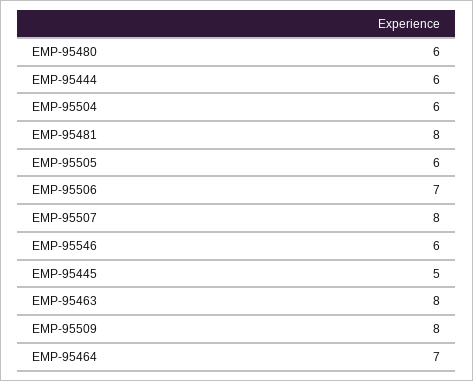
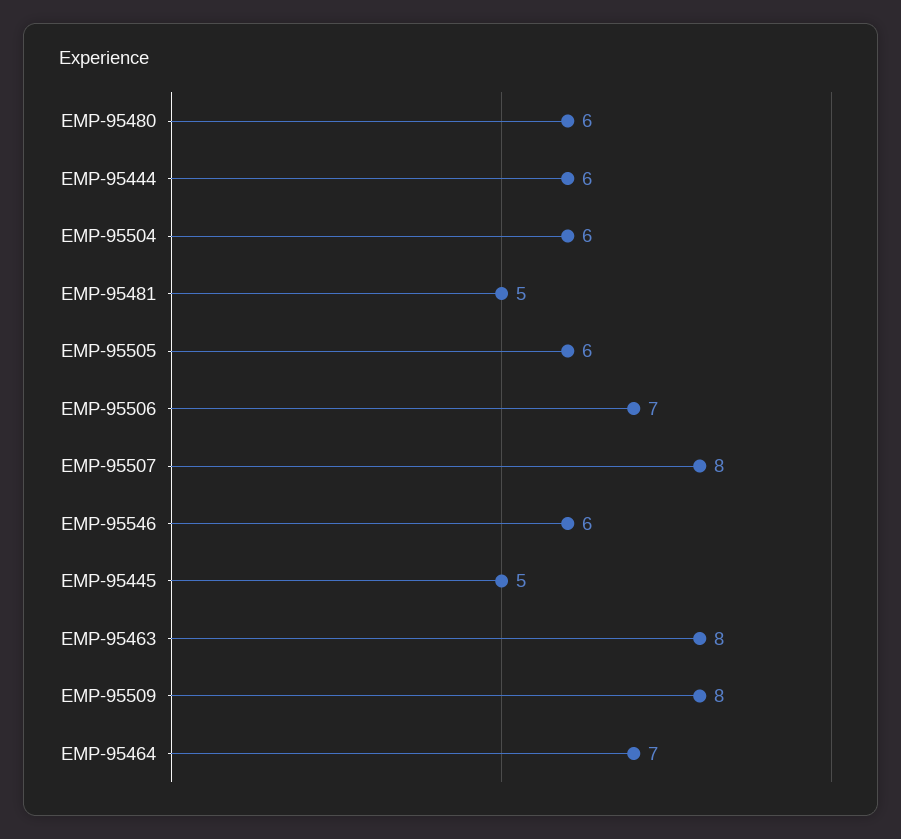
EMP-95481: 8 -> 5

